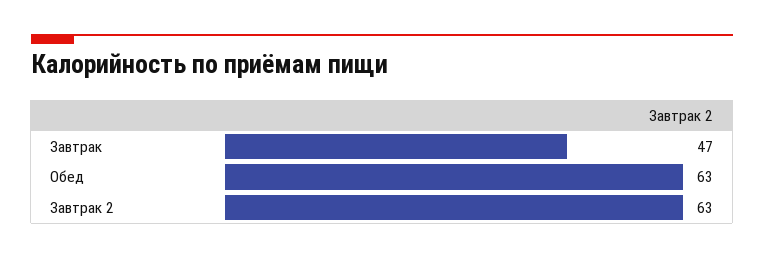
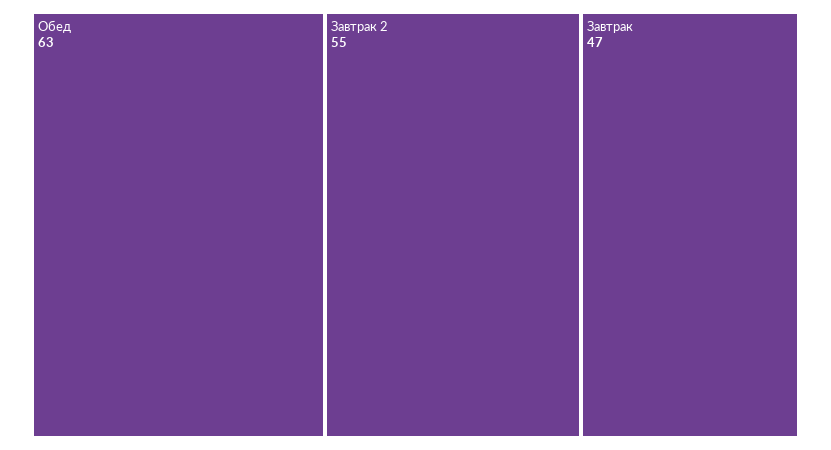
Завтрак 2: 63 -> 55

